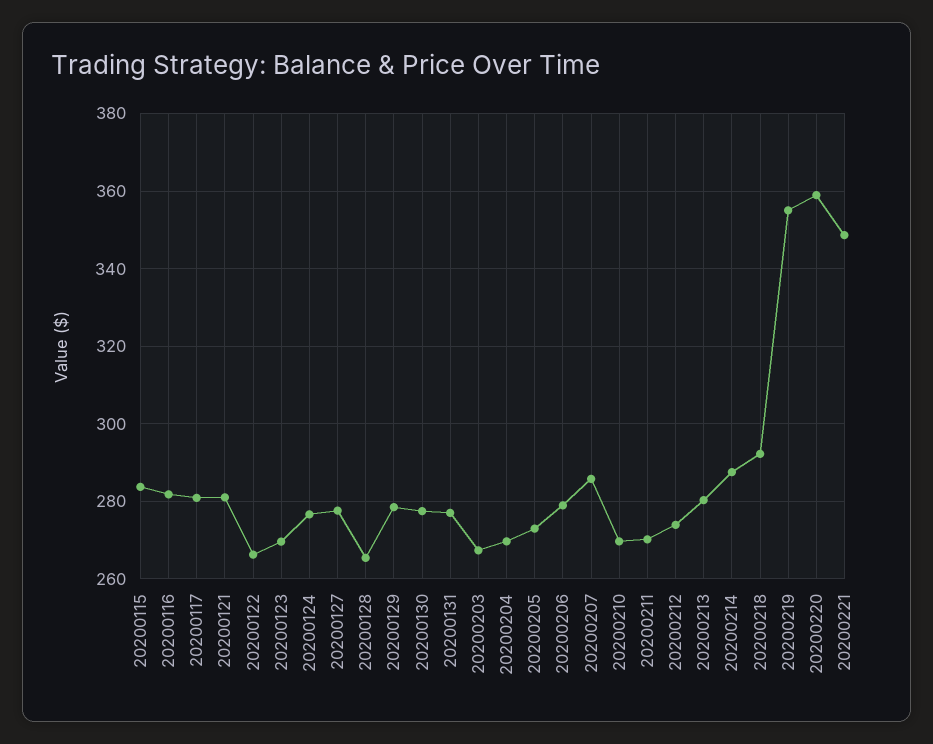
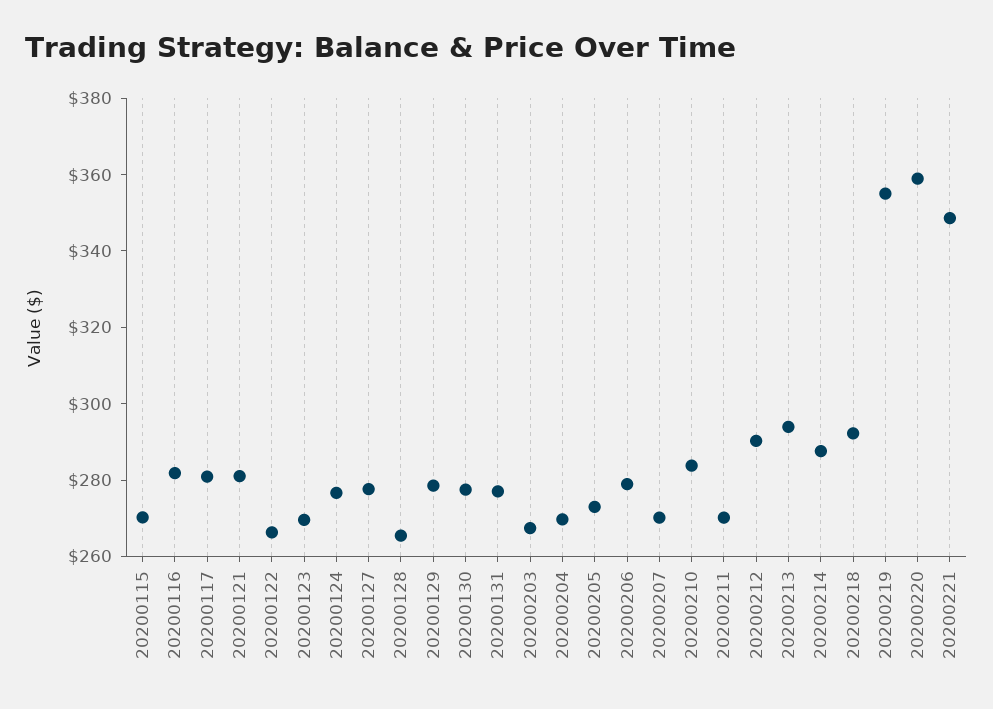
20200115: 284 -> 270
20200207: 286 -> 270
20200210: 270 -> 285
20200212: 274 -> 290
20200213: 280 -> 295

